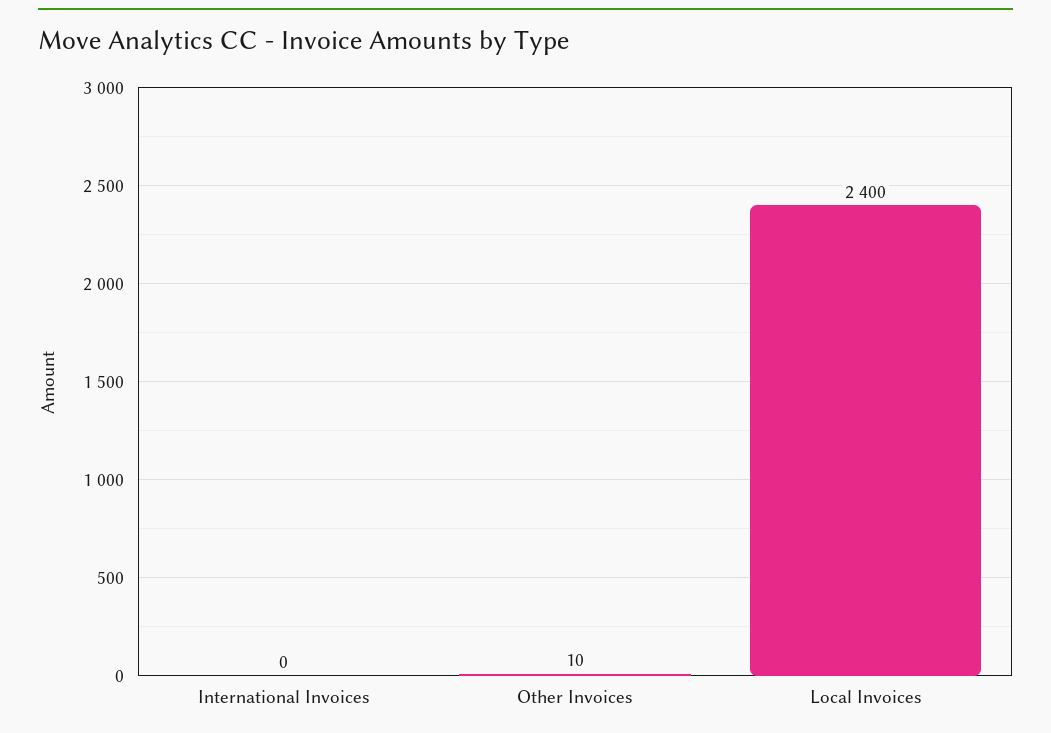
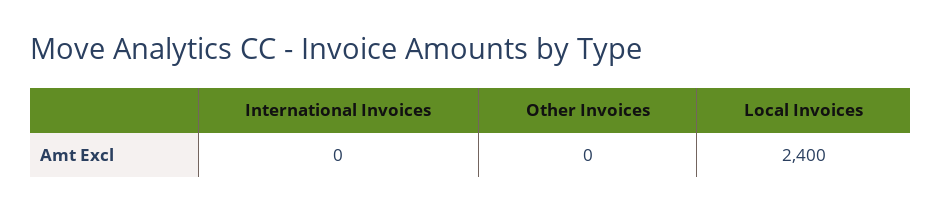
Other Invoices: 10 -> 0

